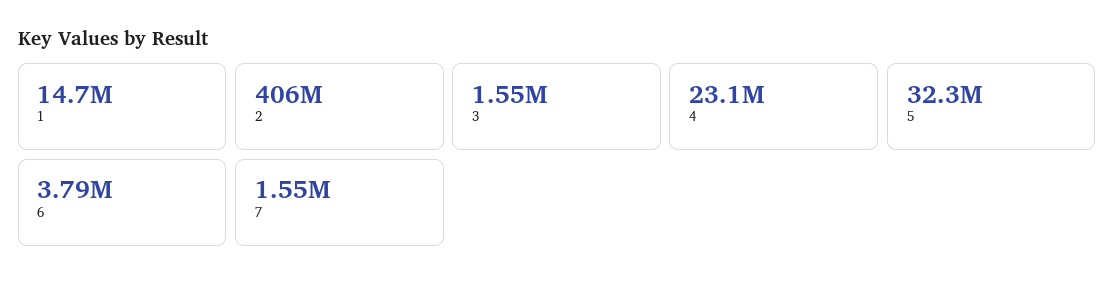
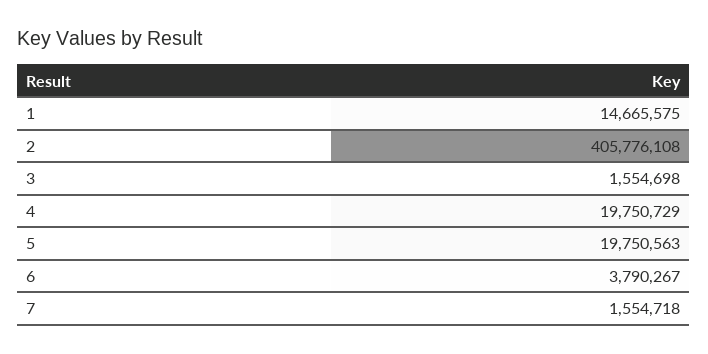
4: 23100000 -> 19750729
5: 32300000 -> 19750563

